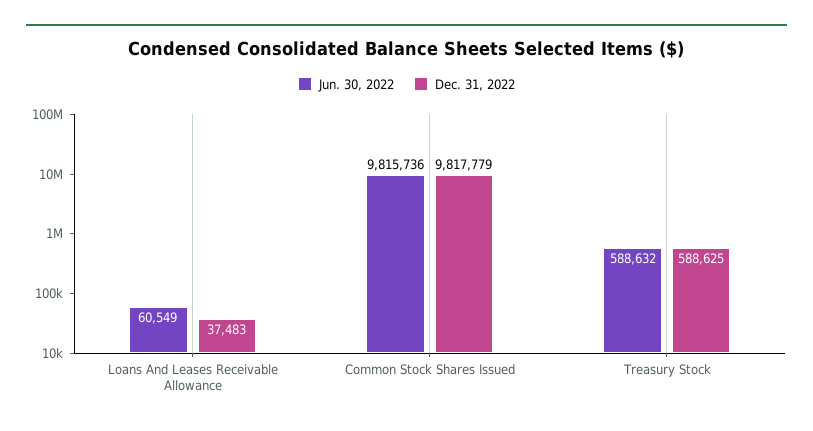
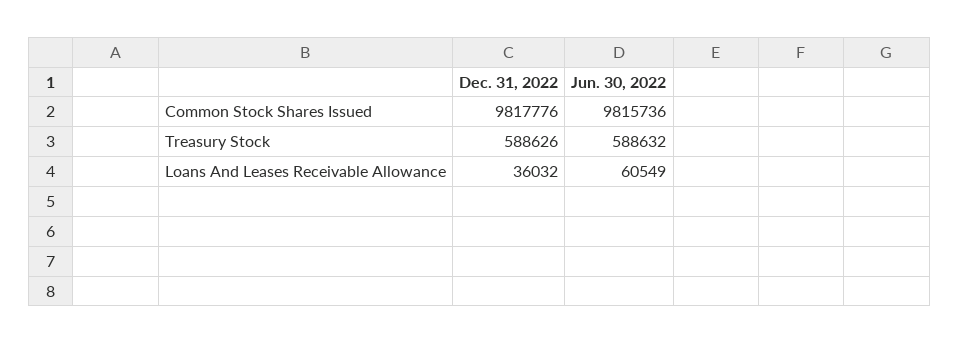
Dec. 31, 2022, Loans And Leases Receivable Allowance: 37483 -> 36032
Dec. 31, 2022, Common Stock Shares Issued: 9817779 -> 9817776
Dec. 31, 2022, Treasury Stock: 588625 -> 588626

